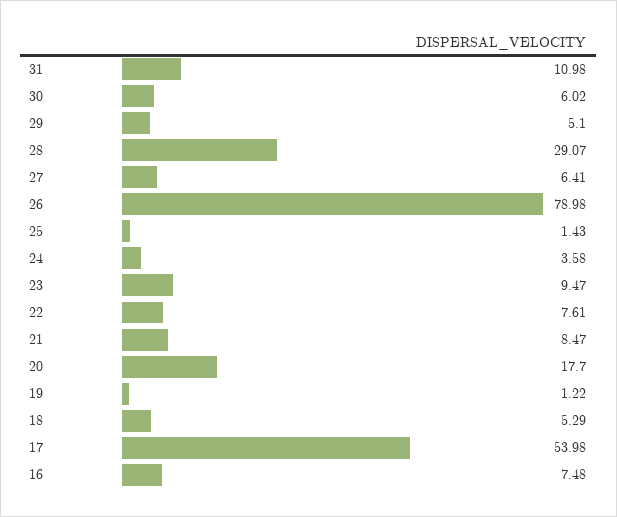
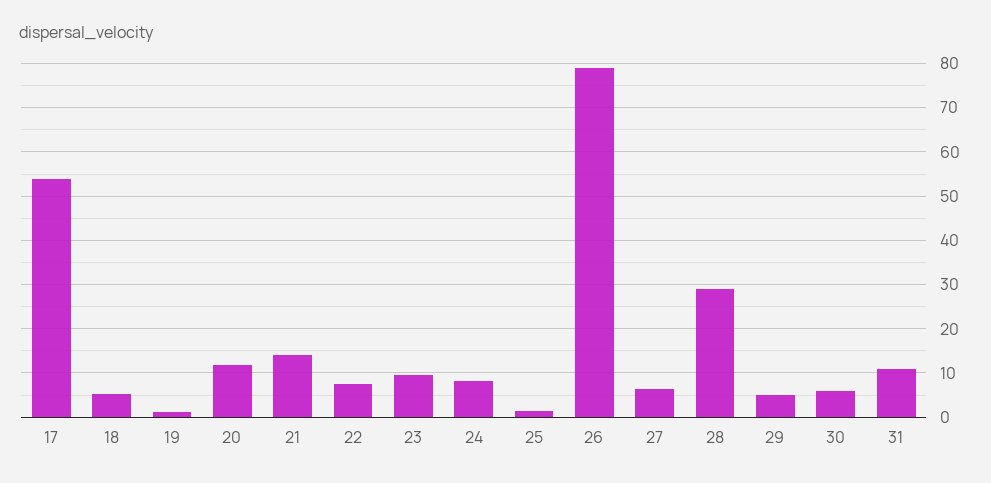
24: 3.58 -> 8
21: 8.47 -> 14
20: 17.7 -> 12
16: 7.48 -> none

